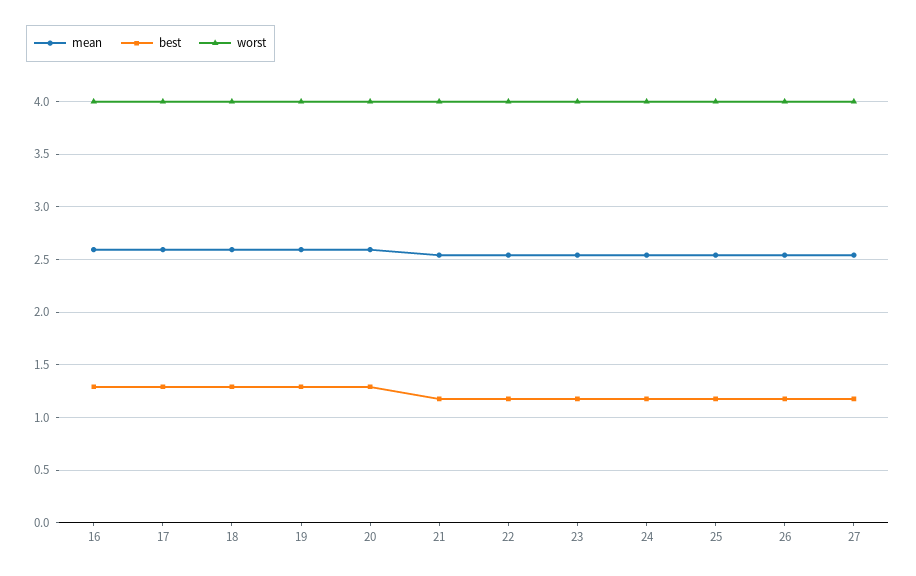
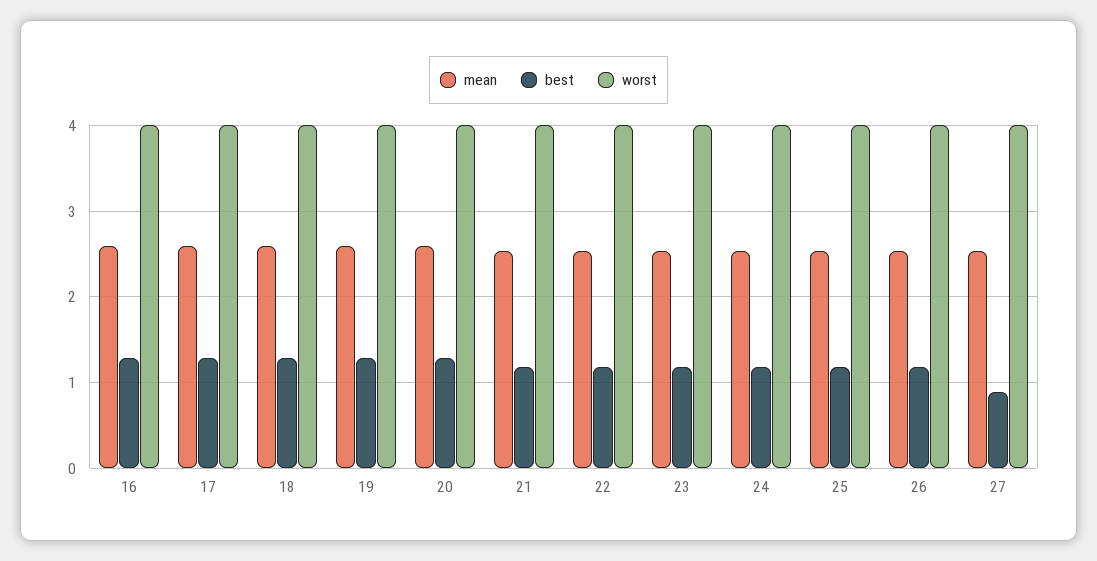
best, 27: 1.2 -> 0.9

